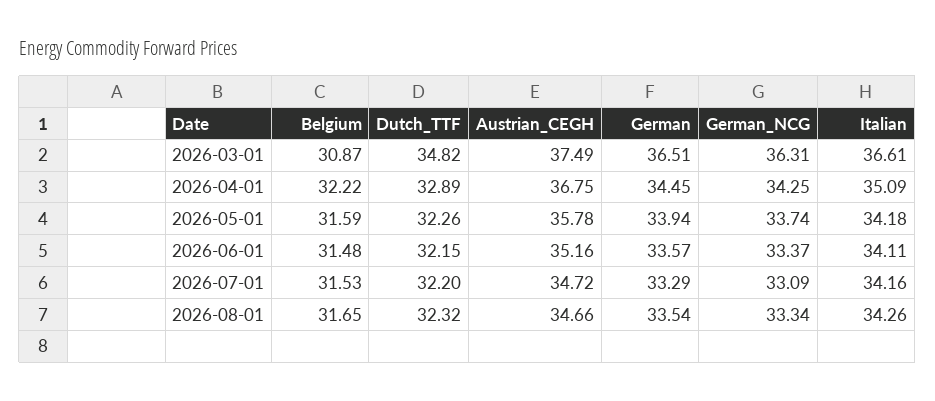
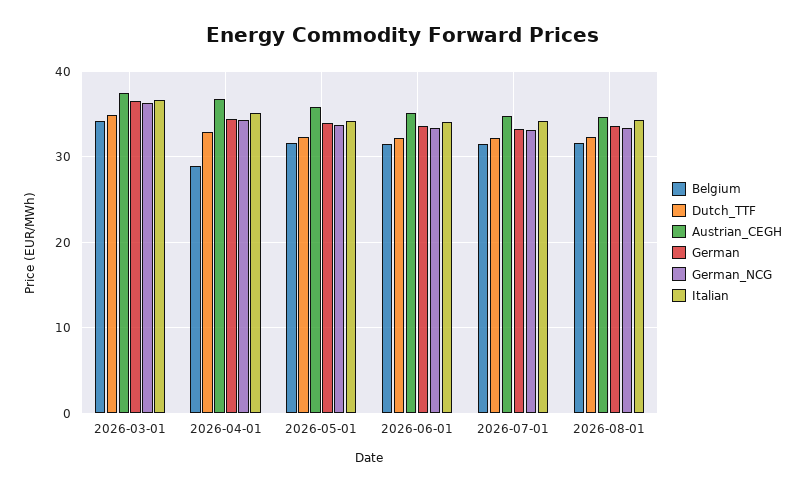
Belgium, 2026-03-01: 30.87 -> 34
Belgium, 2026-04-01: 32.22 -> 29

